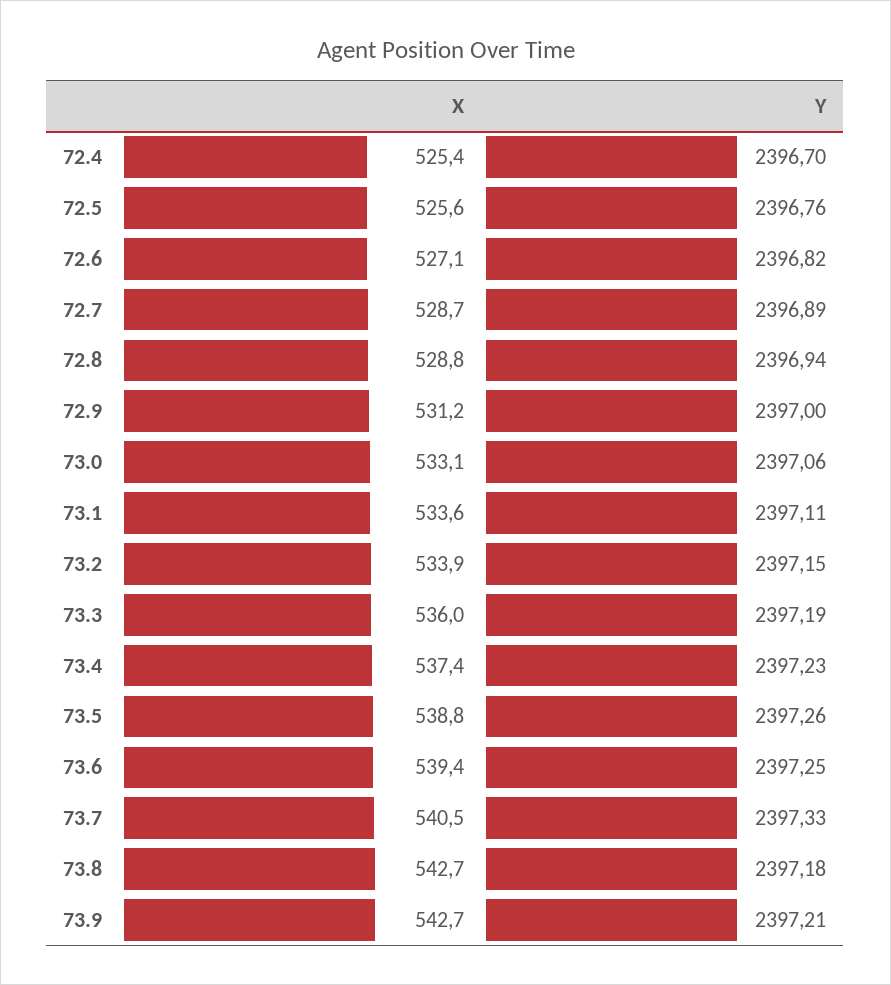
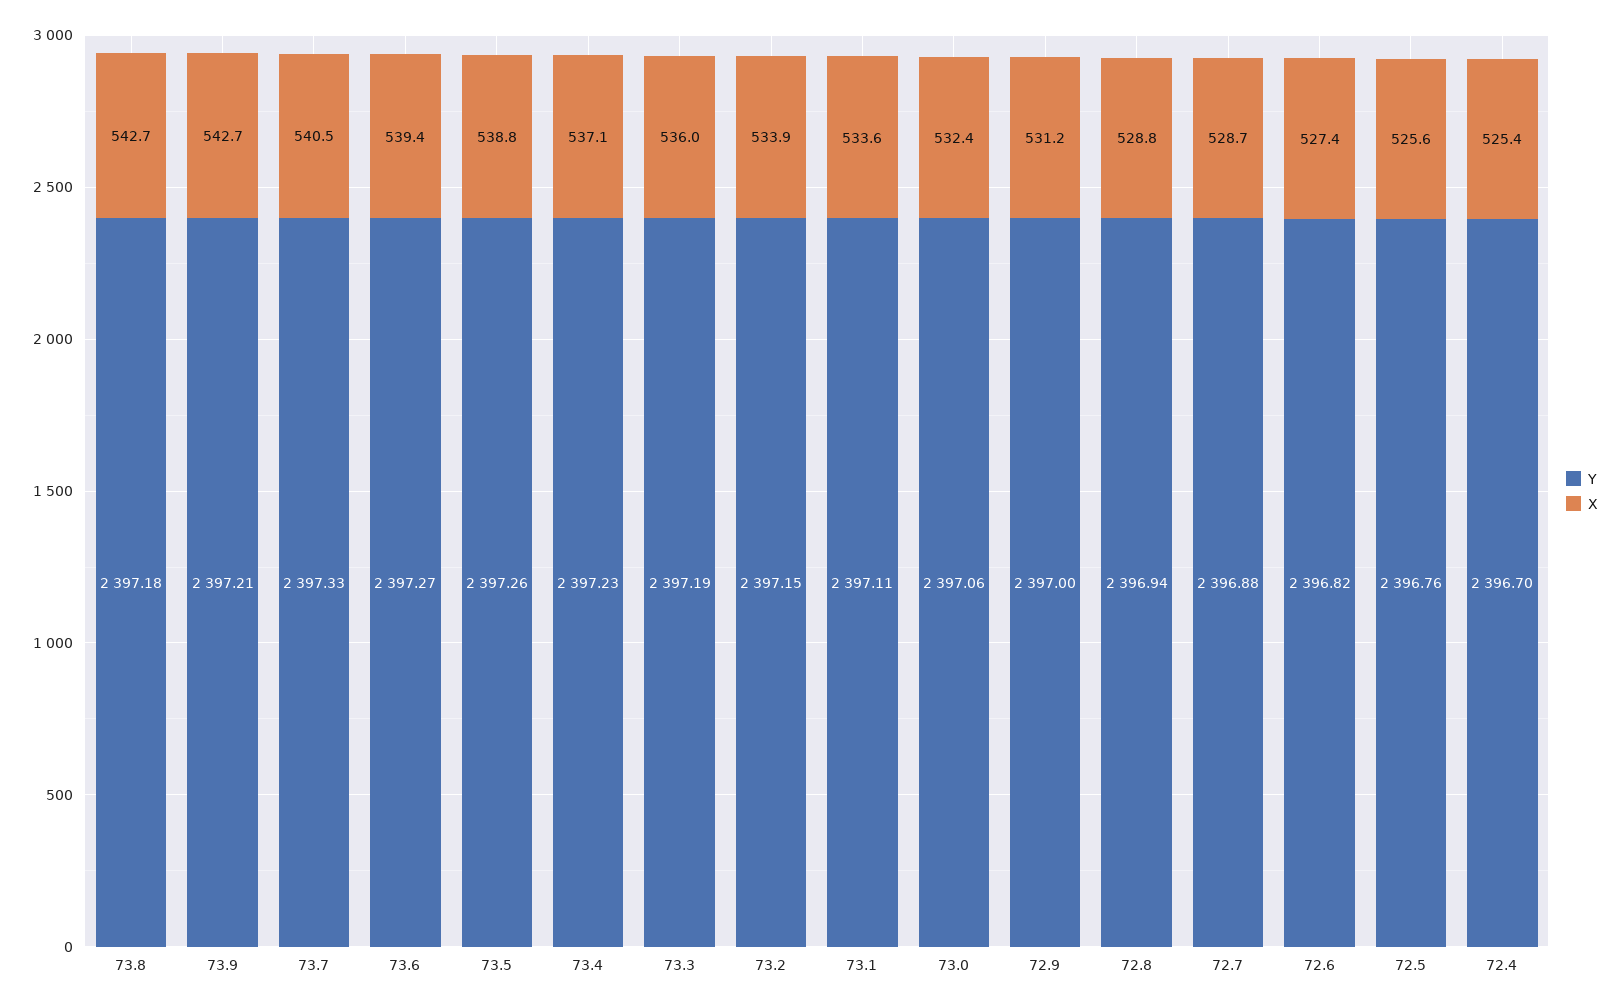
X, 72.6: 527.1 -> 527.4
Y, 72.7: 2396.89 -> 2396.88
X, 73.0: 533.1 -> 532.4
X, 73.4: 537.4 -> 537.1
Y, 73.6: 2397.25 -> 2397.27

